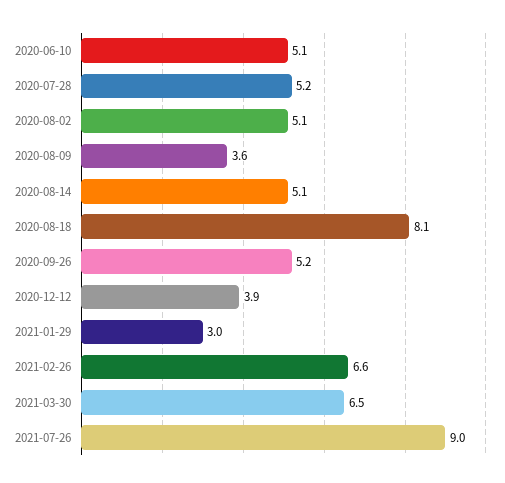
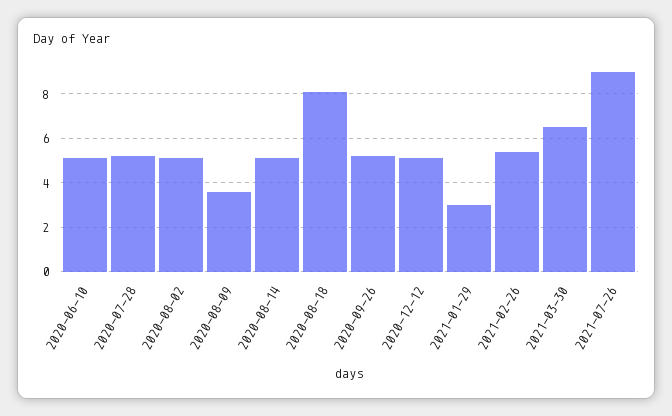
2020-12-12: 3.9 -> 5
2021-02-26: 6.6 -> 5.5

